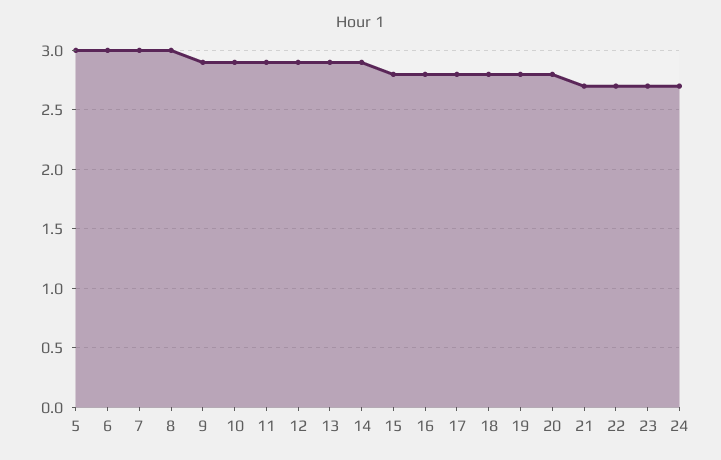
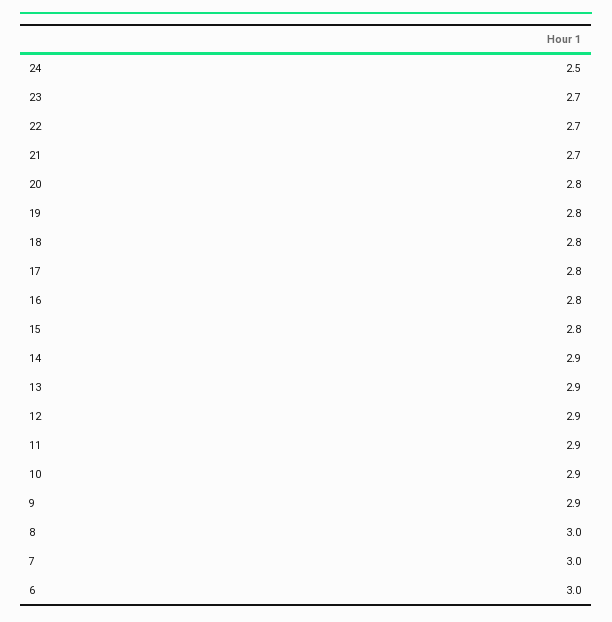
5: 3 -> none
24: 2.7 -> 2.5

